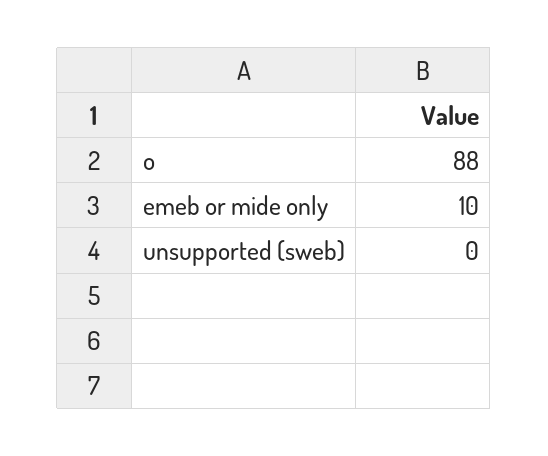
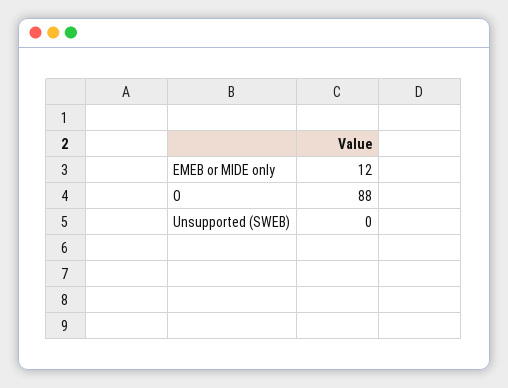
emeb or mide only: 10 -> 12

